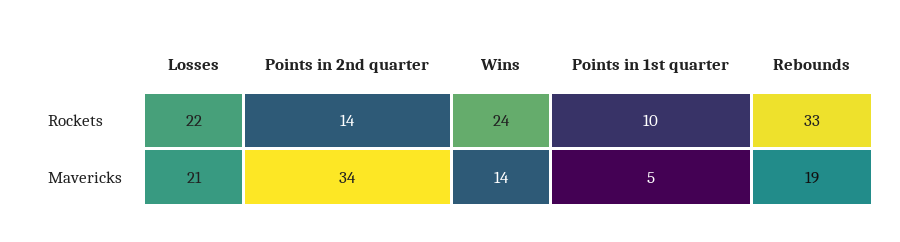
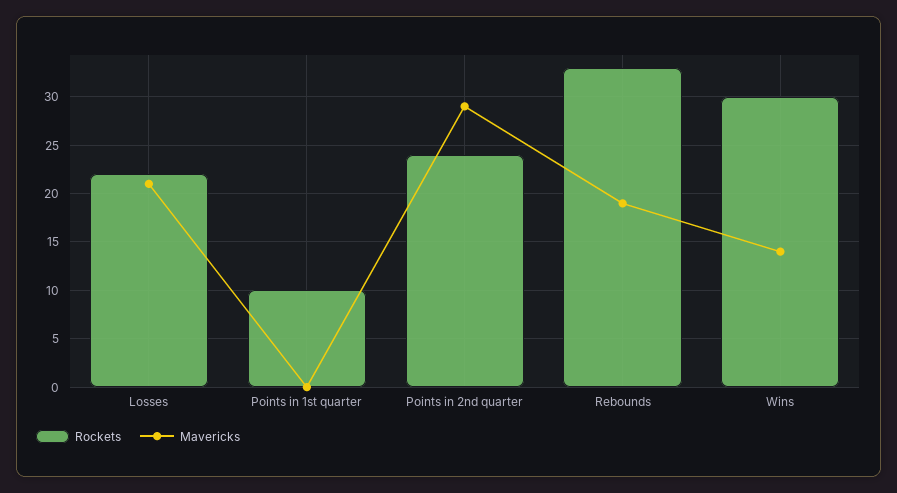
Rockets, Points in 2nd quarter: 14 -> 24
Rockets, Wins: 24 -> 30
Mavericks, Points in 2nd quarter: 34 -> 29
Mavericks, Points in 1st quarter: 5 -> 0

